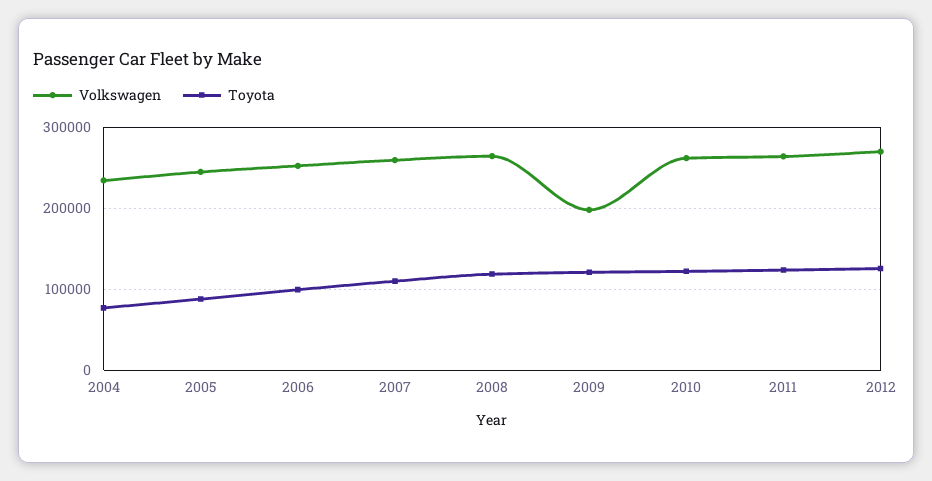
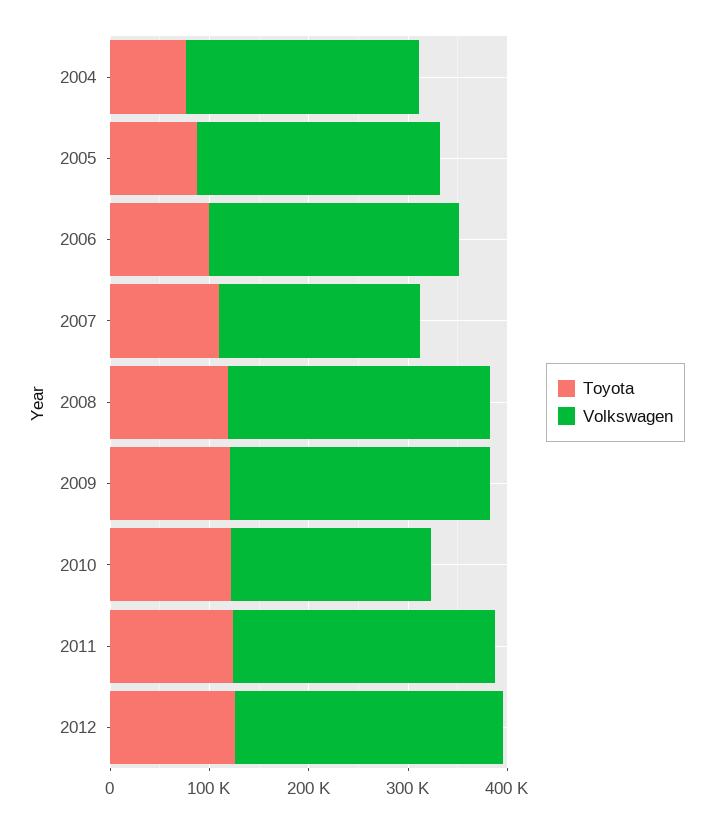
Volkswagen, 2007: 260000 -> 200000
Volkswagen, 2009: 200000 -> 260000
Volkswagen, 2010: 260000 -> 200000

